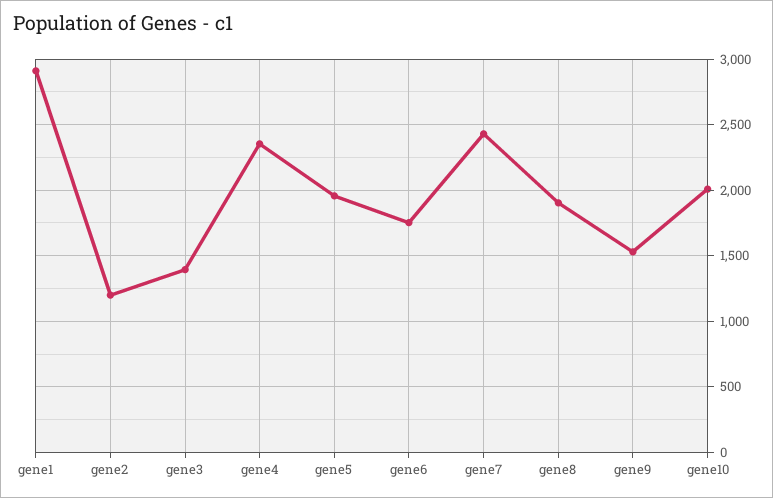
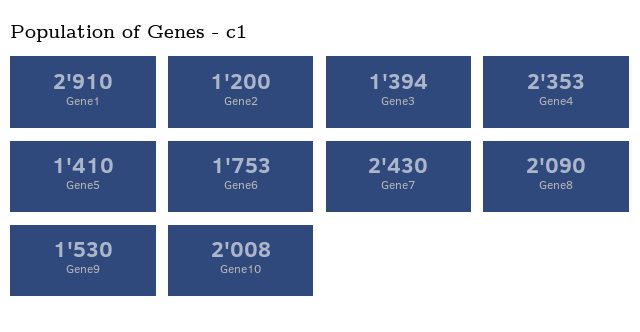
gene5: 1950 -> 1410
gene8: 1900 -> 2090

